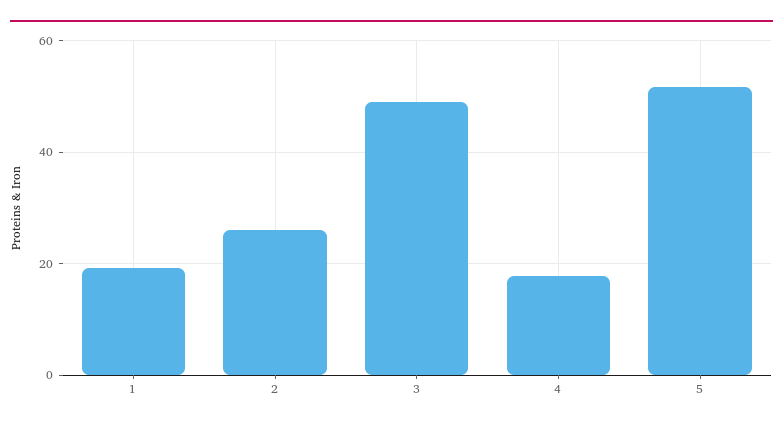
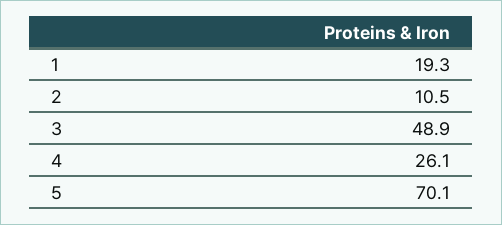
2: 26 -> 10.5
4: 18 -> 26.1
5: 52 -> 70.1

